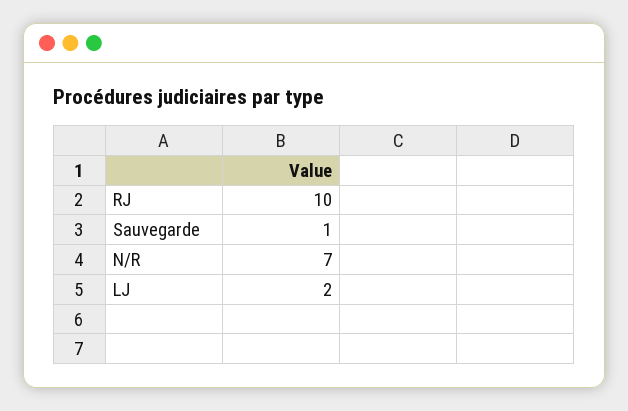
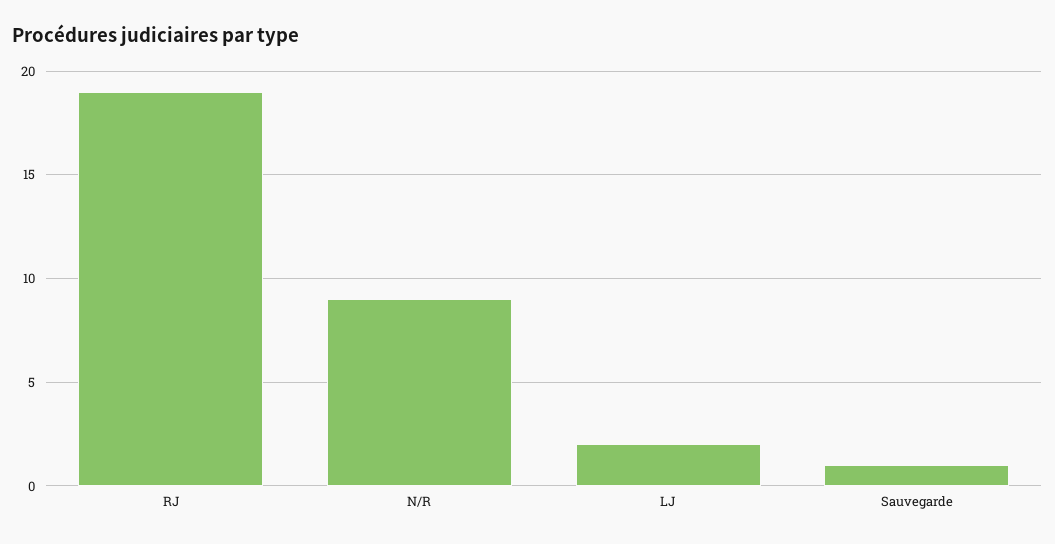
RJ: 10 -> 19
N/R: 7 -> 9

